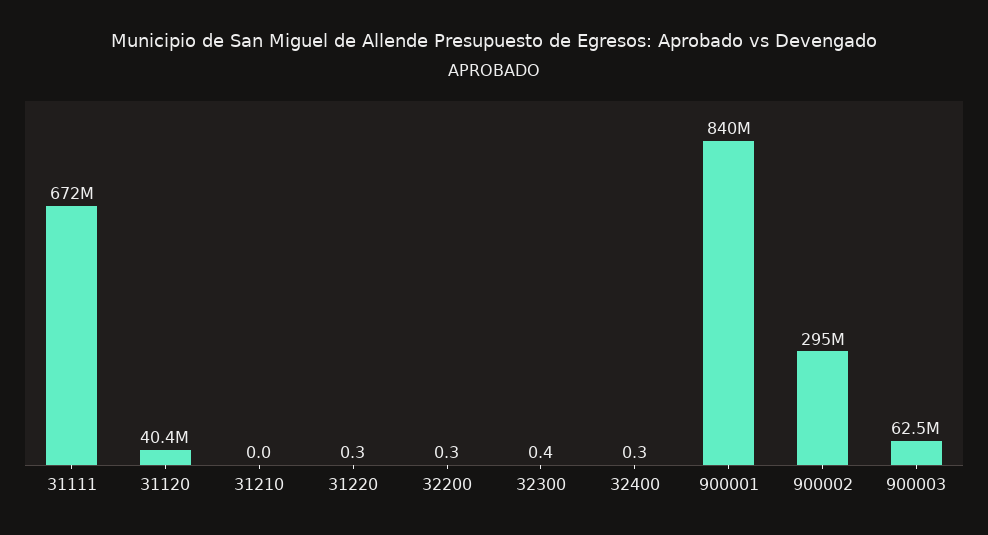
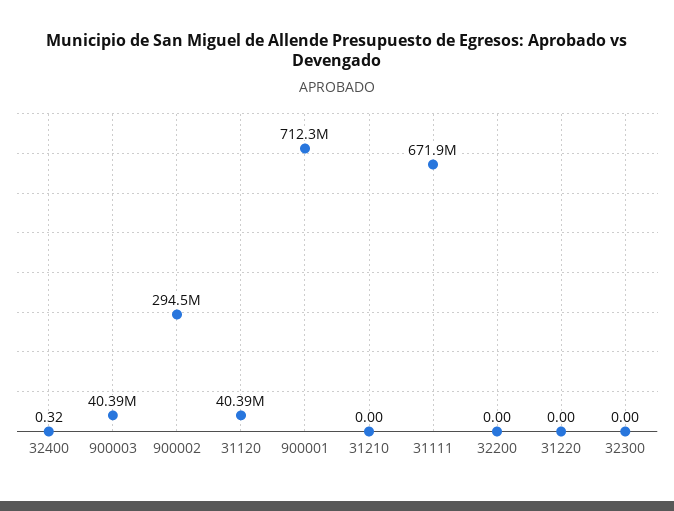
31220: 0.3 -> 0
32200: 0.3 -> 0
32300: 0.4 -> 0
900001: 840000000 -> 712300000
900003: 62500000 -> 40390000

